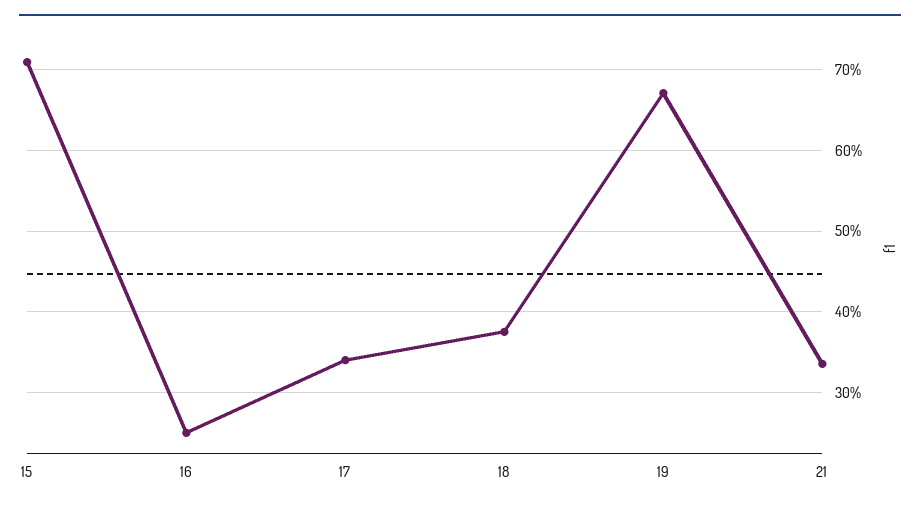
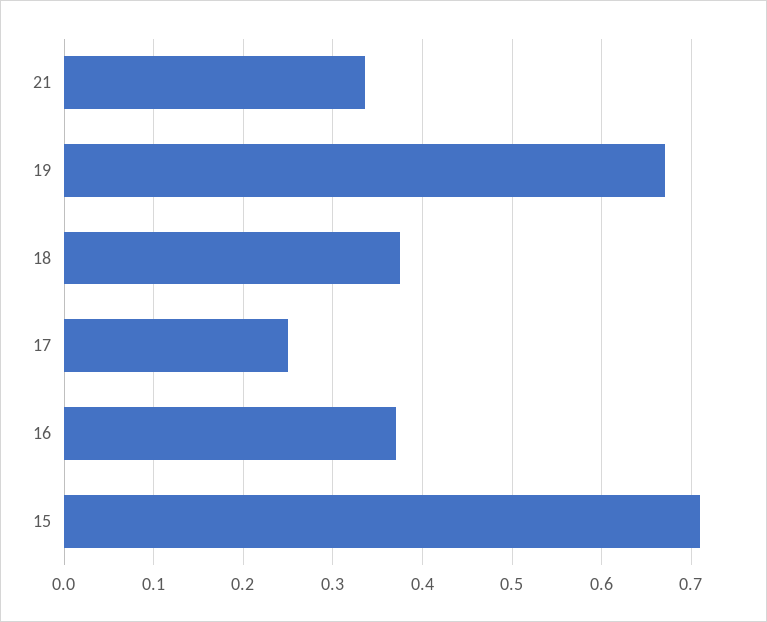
16: 0.25 -> 0.37
17: 0.34 -> 0.25

